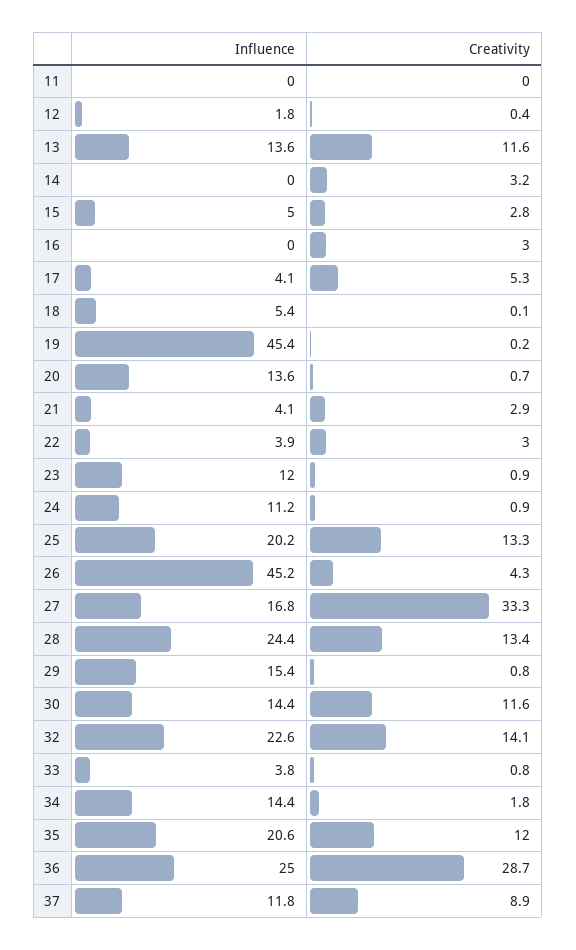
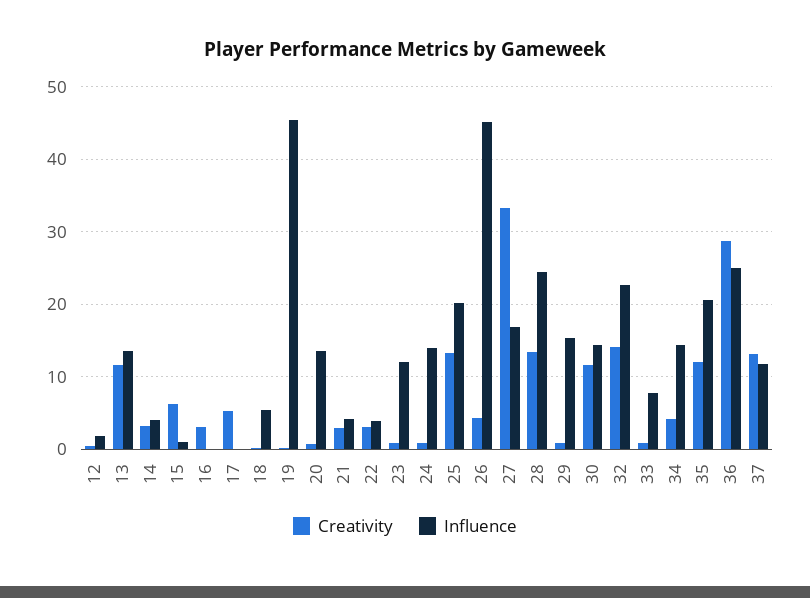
Influence, 11: 0 -> none
Creativity, 11: 0 -> none
Influence, 14: 0 -> 4
Influence, 15: 5 -> 1
Creativity, 15: 2.8 -> 6
Influence, 17: 4.1 -> 0
Influence, 24: 11.2 -> 14
Influence, 33: 3.8 -> 8
Creativity, 34: 1.8 -> 4
Creativity, 37: 8.9 -> 13

